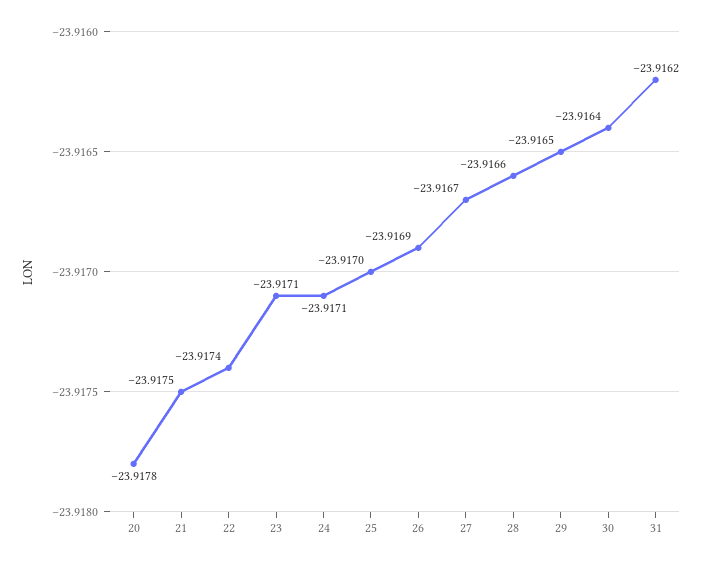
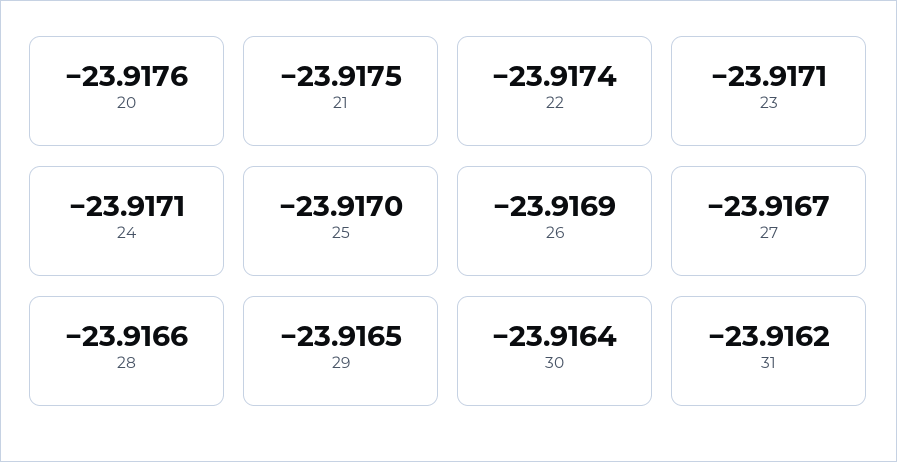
20: -23.9178 -> -23.9176

